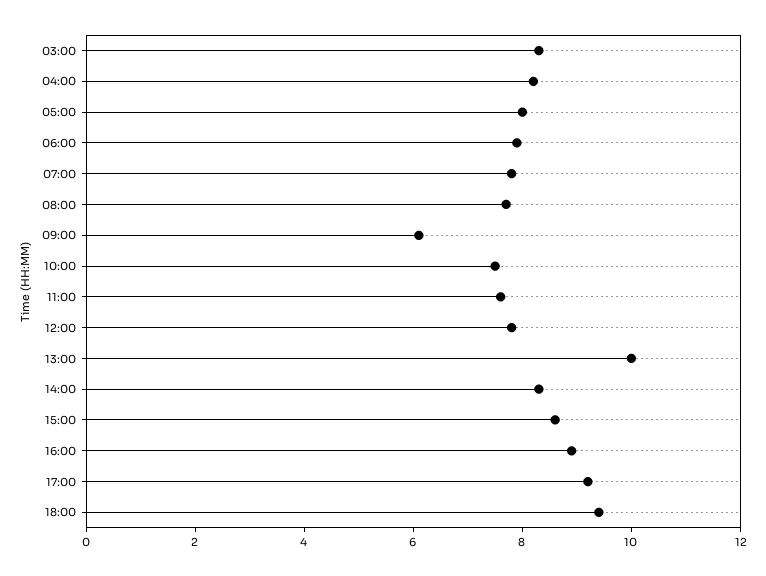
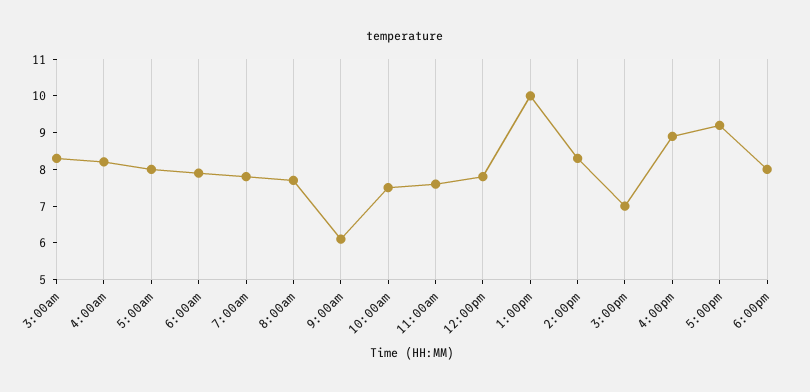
15:00: 8.5 -> 7
18:00: 9.5 -> 8

